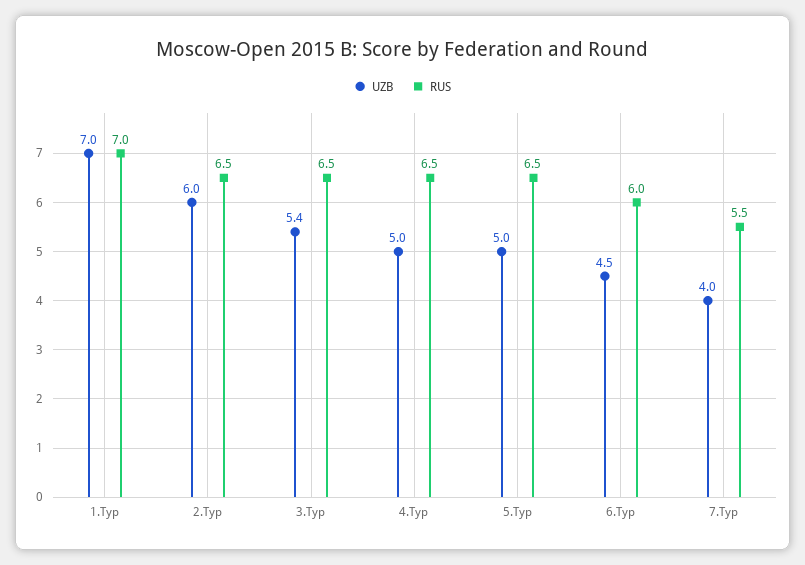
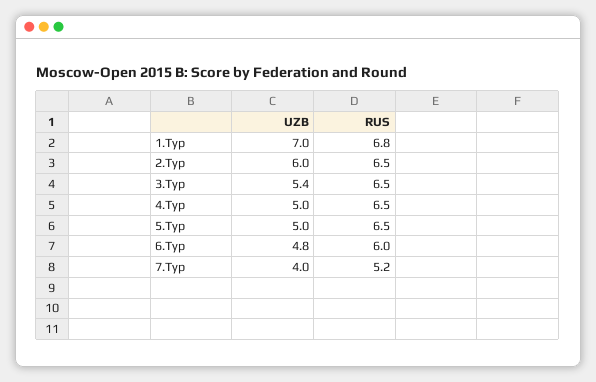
RUS, 1.Тур: 7 -> 6.8
UZB, 6.Тур: 4.5 -> 4.8
RUS, 7.Тур: 5.5 -> 5.2

